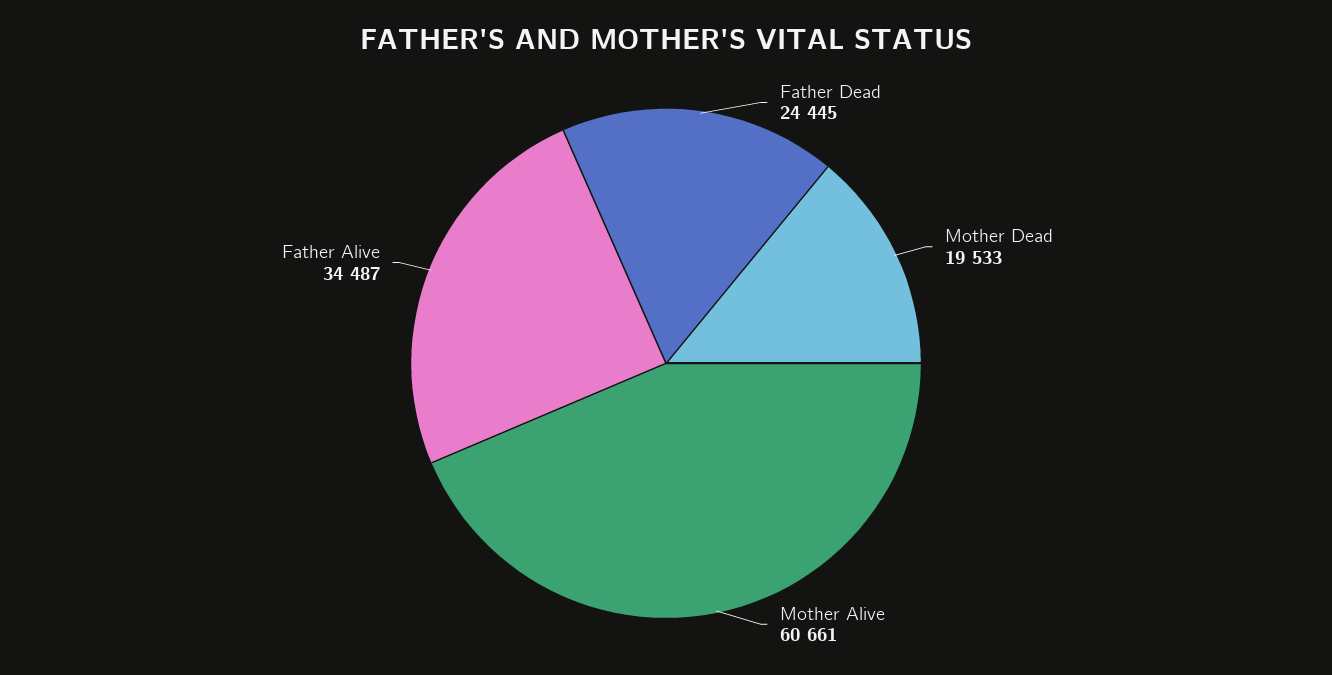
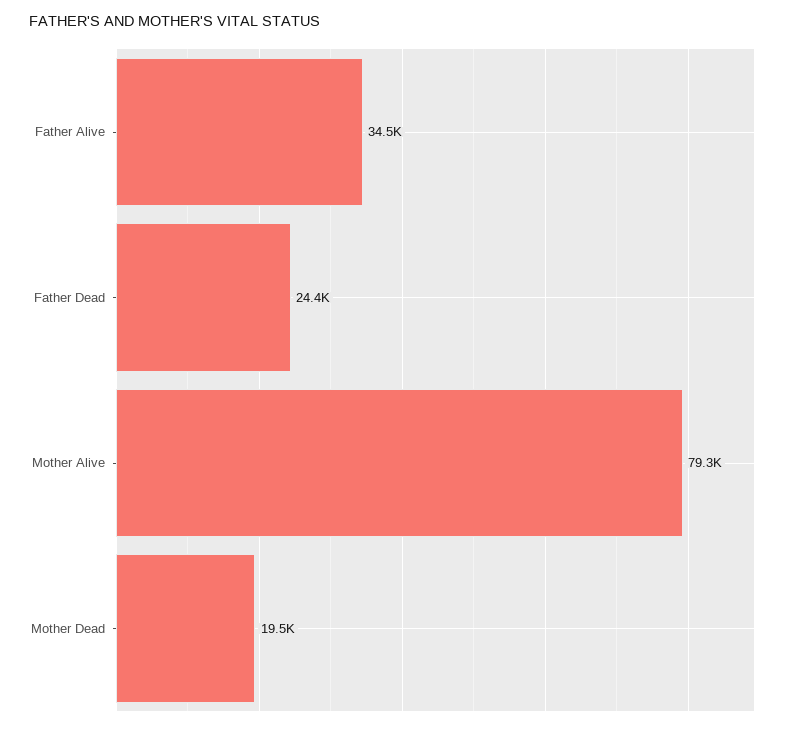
Mother Alive: 60661 -> 79300

